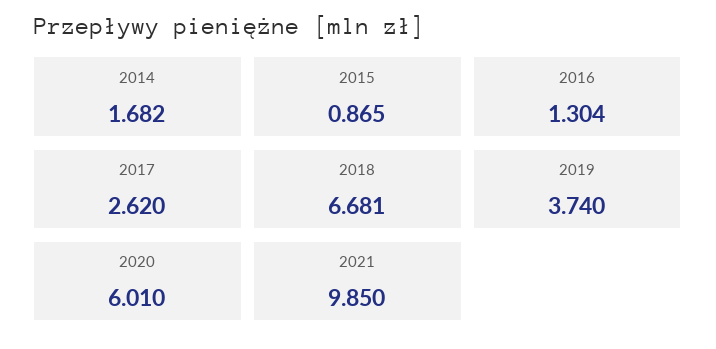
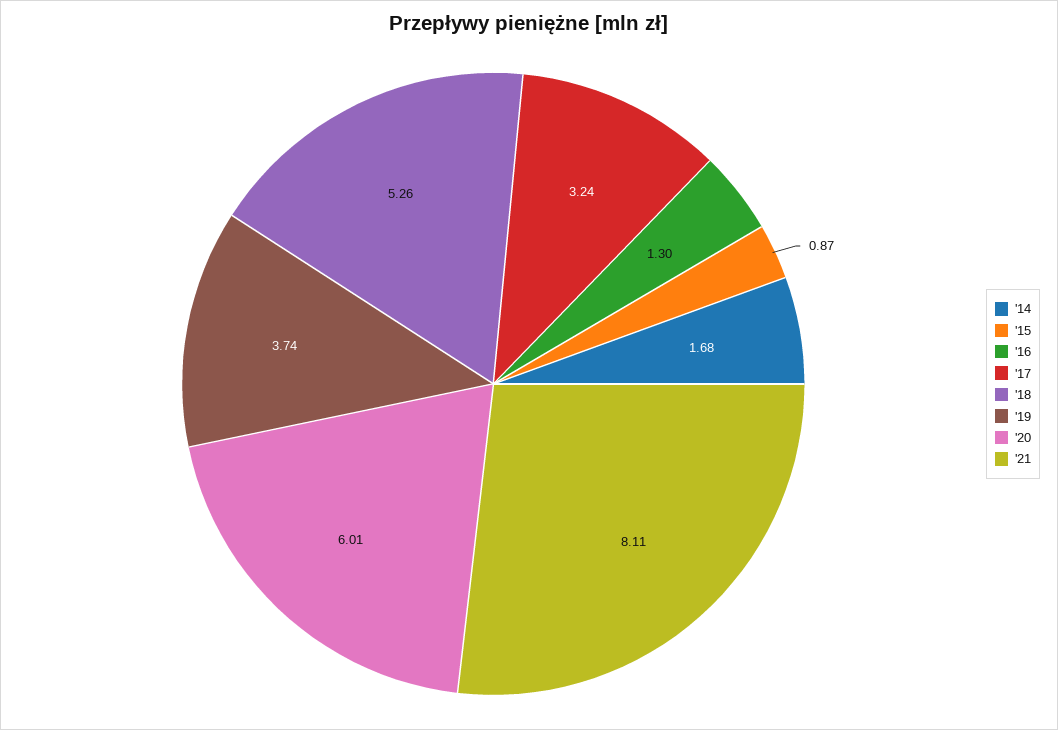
2017: 2.62 -> 3.24
2018: 6.681 -> 5.26
2021: 9.85 -> 8.11

